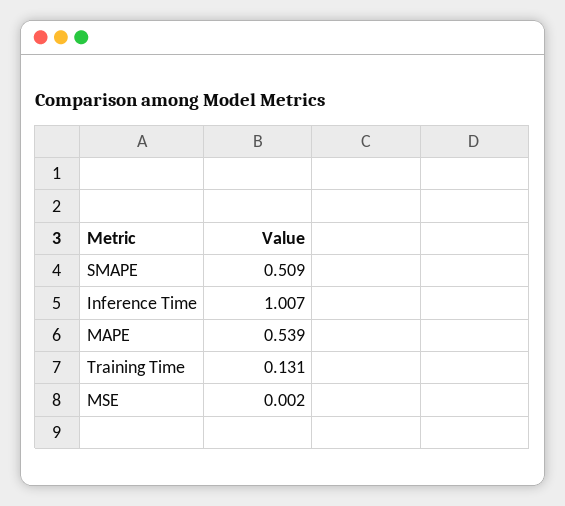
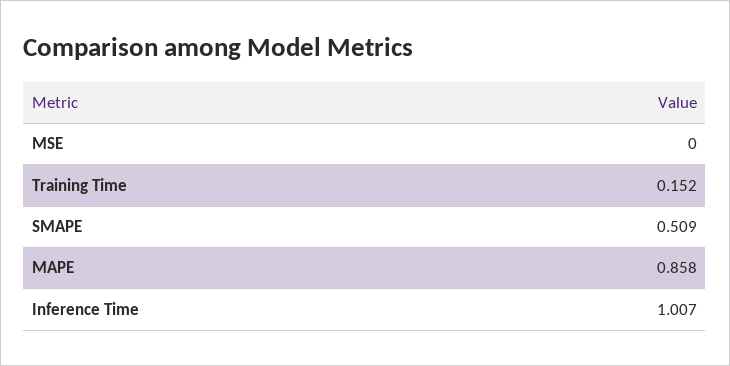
MAPE: 0.539 -> 0.858
Training Time: 0.131 -> 0.152
MSE: 0.002 -> 0

